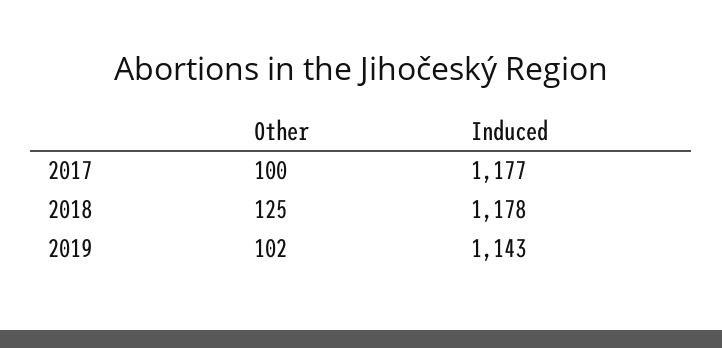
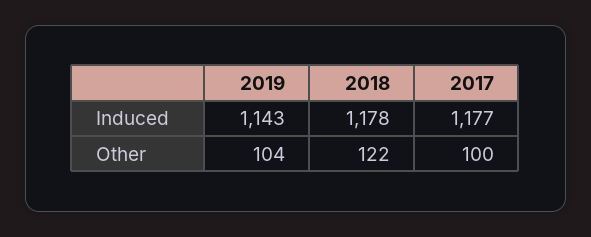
Other, 2018: 125 -> 122
Other, 2019: 102 -> 104

